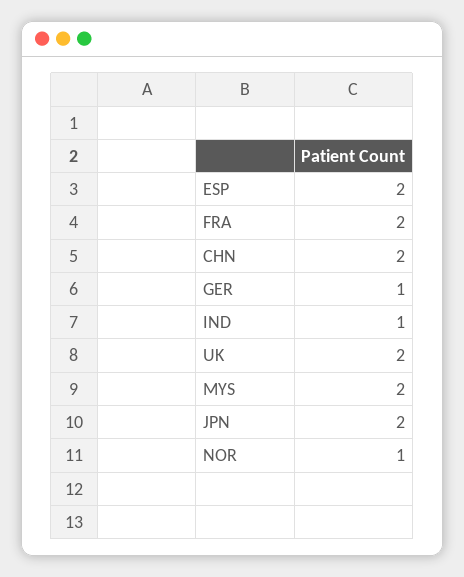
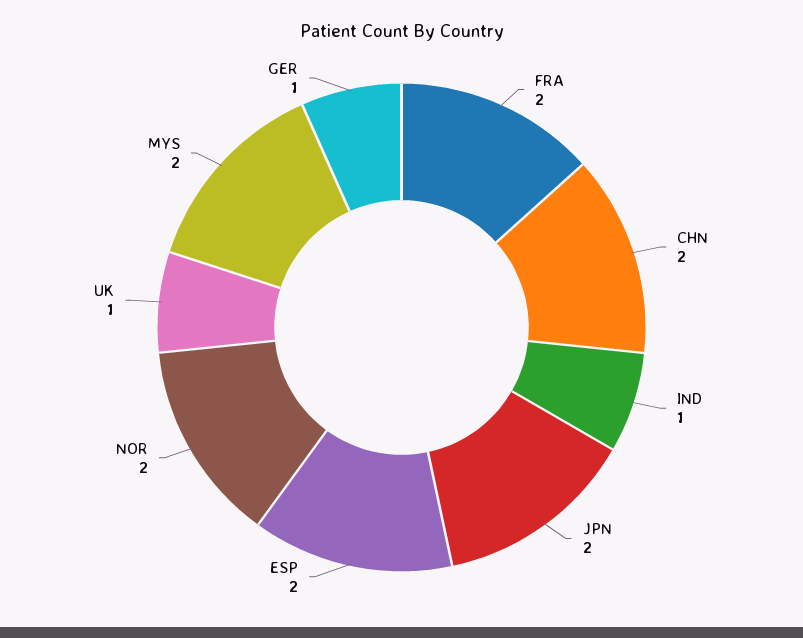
UK: 2 -> 1
NOR: 1 -> 2

